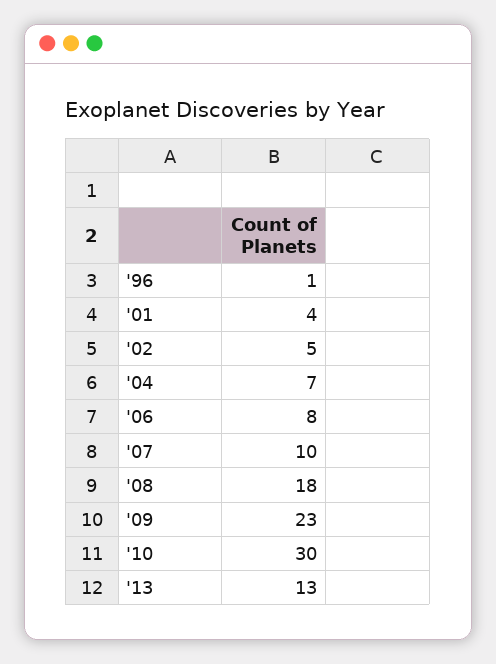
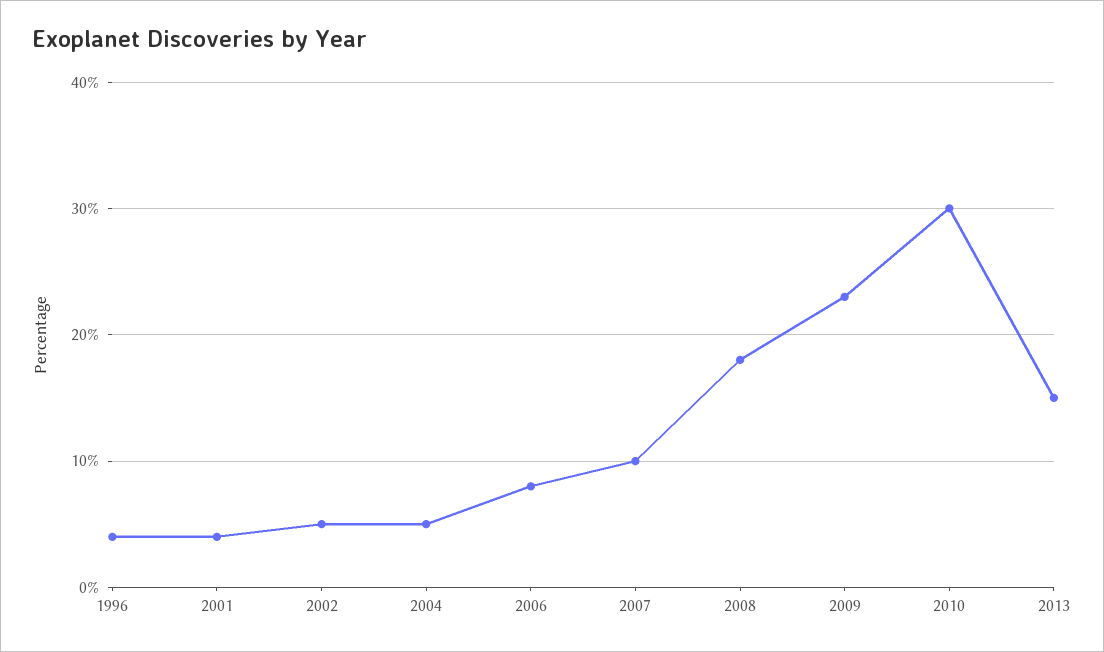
'96: 1 -> 4
'04: 7 -> 5
'13: 13 -> 15

